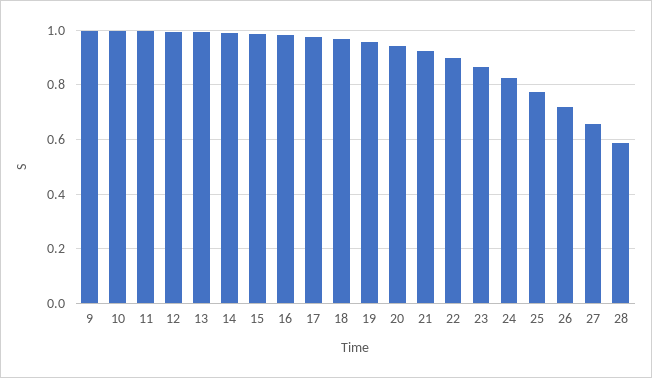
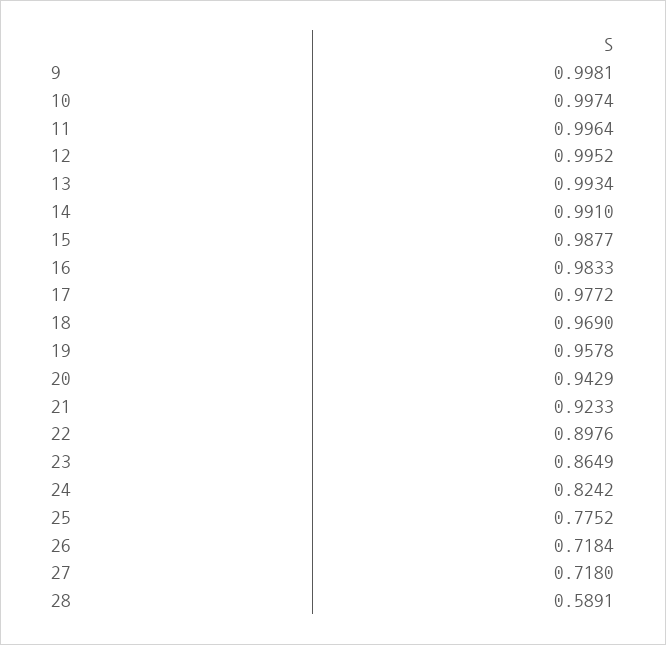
27: 0.65 -> 0.718

